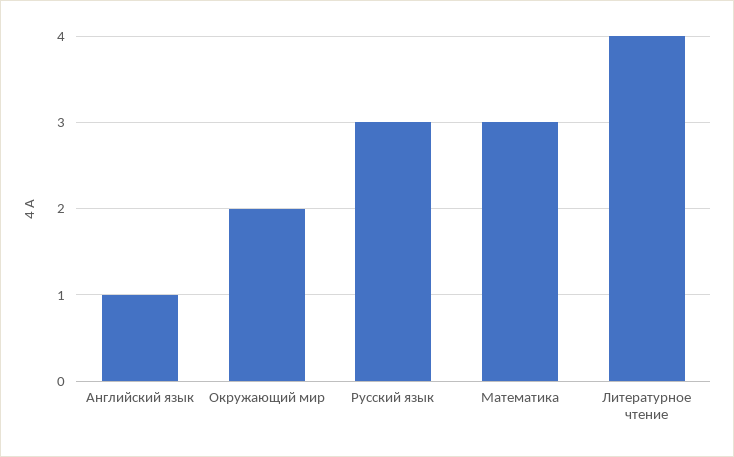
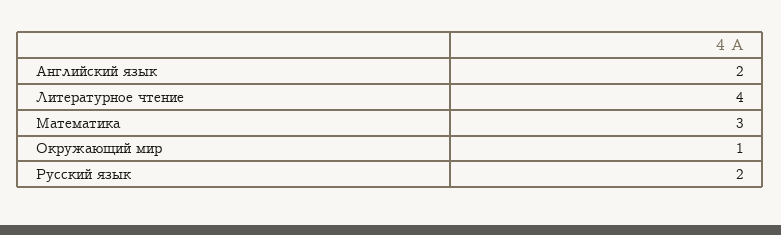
Английский язык: 1 -> 2
Окружающий мир: 2 -> 1
Русский язык: 3 -> 2

